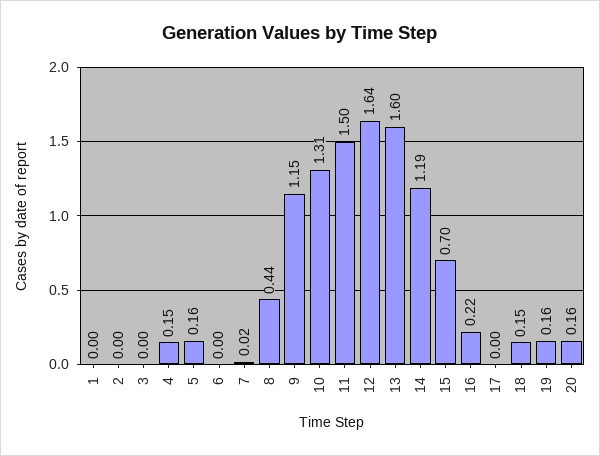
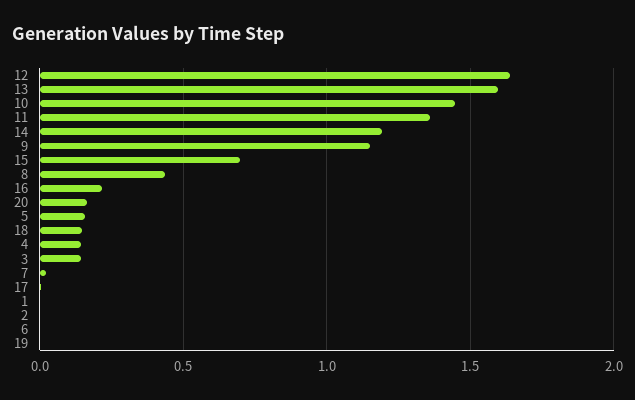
3: 0 -> 0.15
10: 1.31 -> 1.45
11: 1.5 -> 1.35
19: 0.16 -> 0

